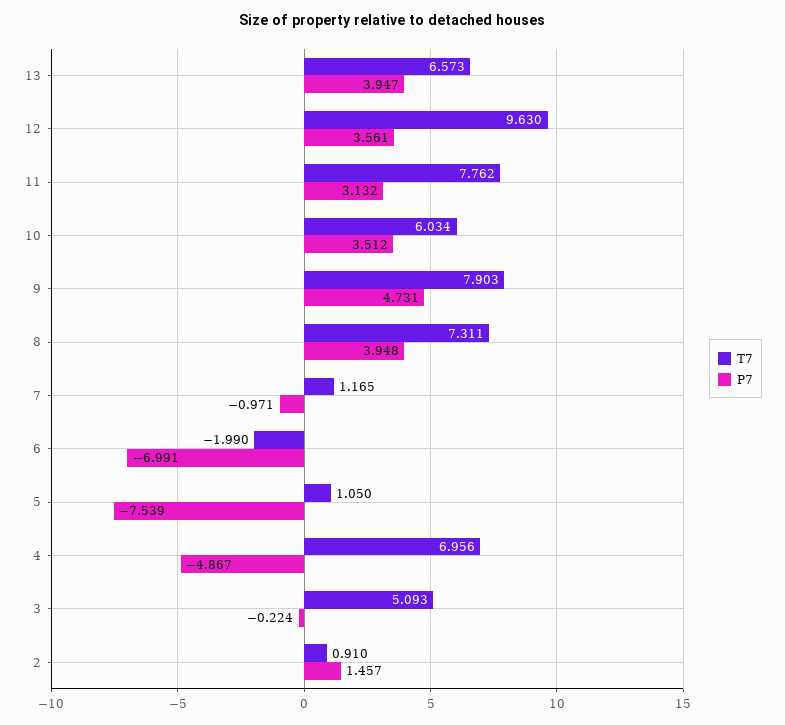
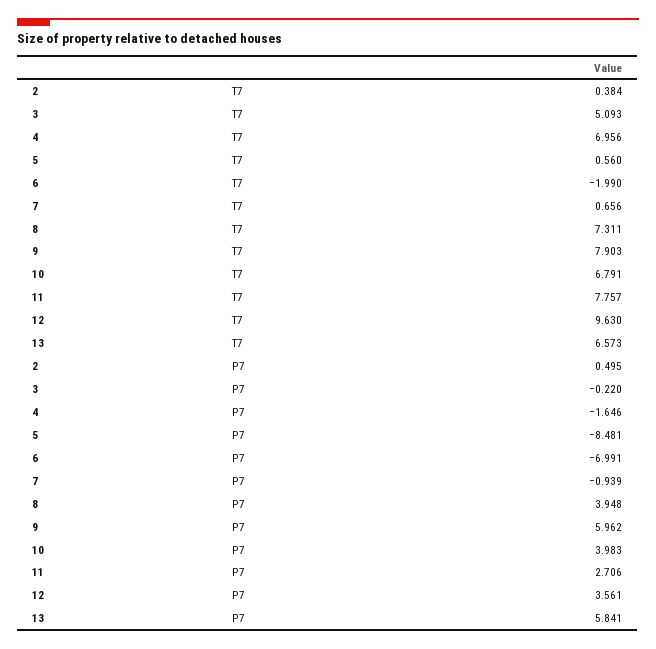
P7, 13: 3.947 -> 5.841
T7, 11: 7.762 -> 7.757
P7, 11: 3.132 -> 2.706
T7, 10: 6.034 -> 6.791
P7, 10: 3.512 -> 3.983
P7, 9: 4.731 -> 5.962
T7, 7: 1.165 -> 0.656
P7, 7: -0.971 -> -0.939
T7, 5: 1.05 -> 0.56
P7, 5: -7.539 -> -8.481
P7, 4: -4.867 -> -1.646
P7, 3: -0.224 -> -0.22
T7, 2: 0.91 -> 0.384
P7, 2: 1.457 -> 0.495

